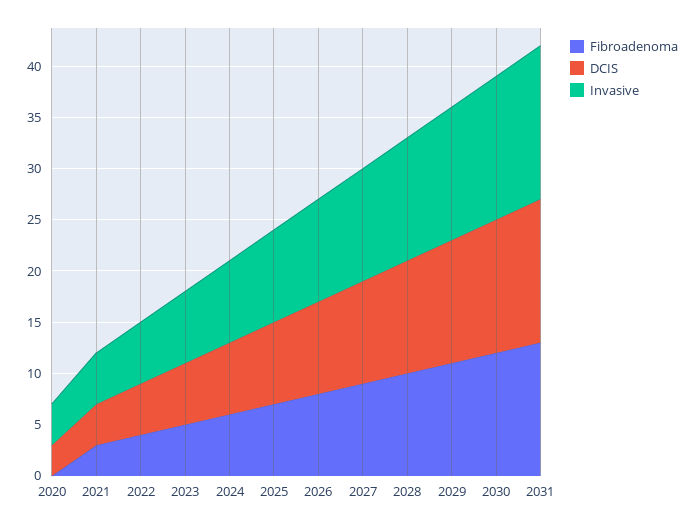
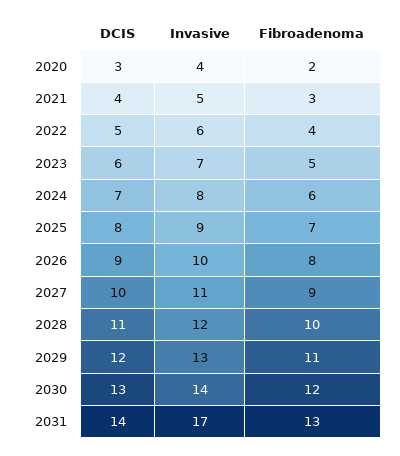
Fibroadenoma, 2020: 0 -> 2
Invasive, 2031: 15 -> 17

